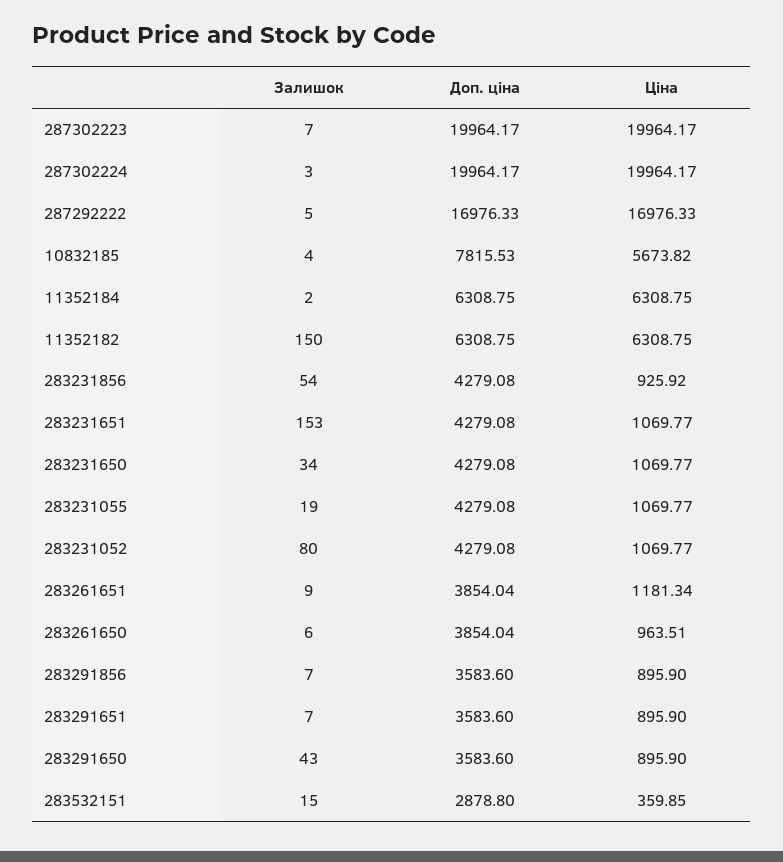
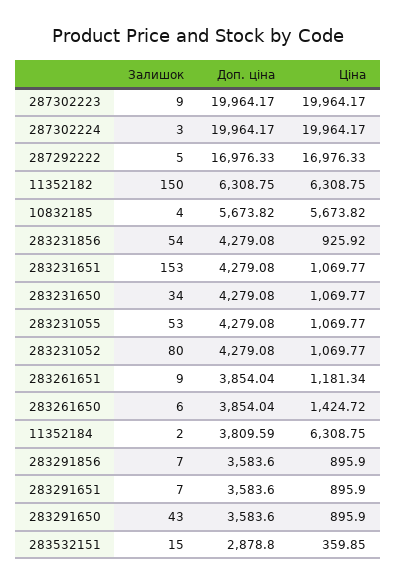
Залишок, 287302223: 7 -> 9
Доп. ціна, 10832185: 7815.53 -> 5673.82
Доп. ціна, 11352184: 6308.75 -> 3809.59
Залишок, 283231055: 19 -> 53
Ціна, 283261650: 963.51 -> 1424.72

